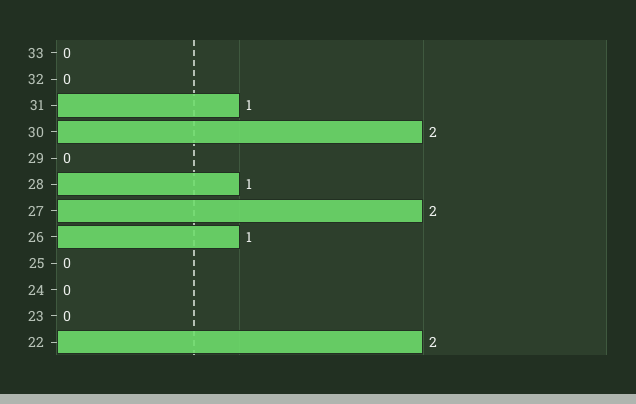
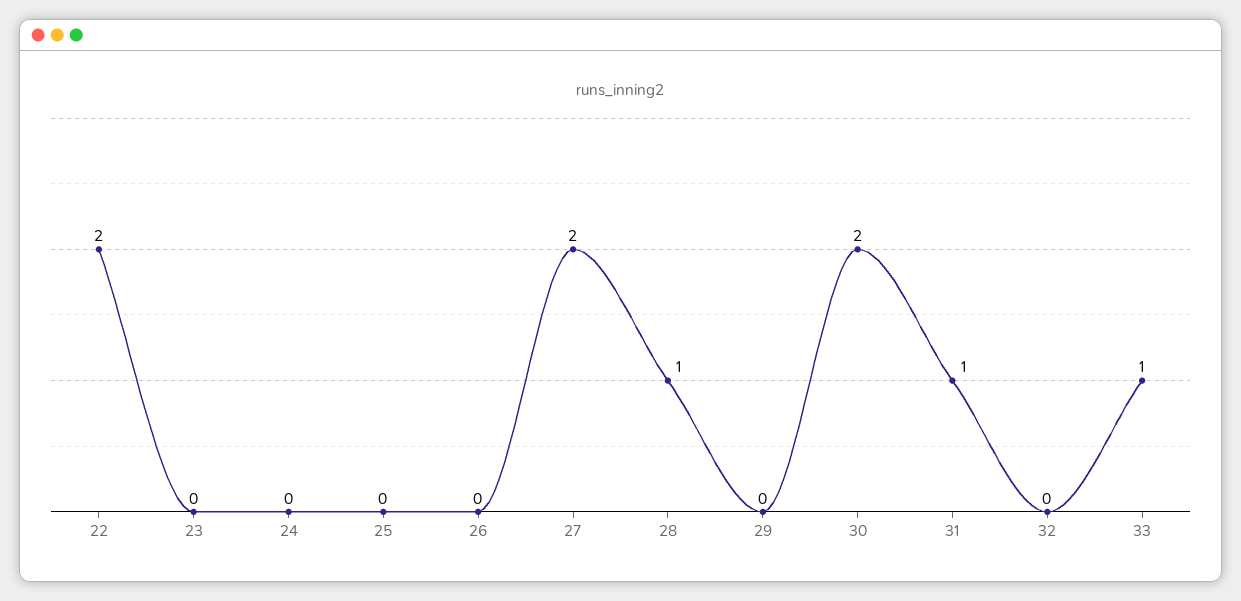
33: 0 -> 1
26: 1 -> 0

